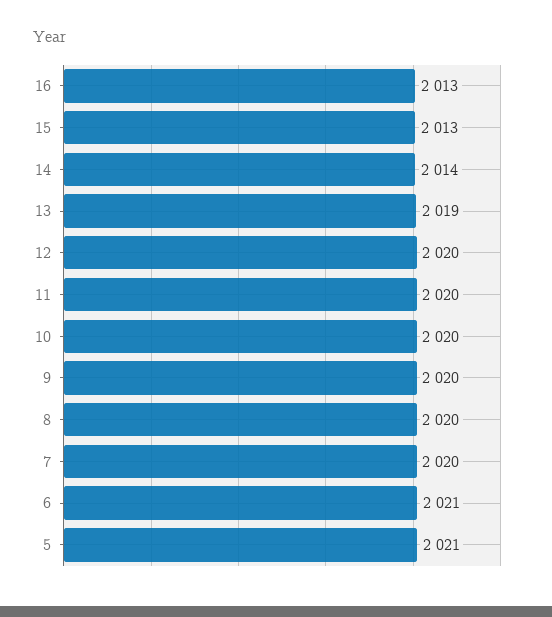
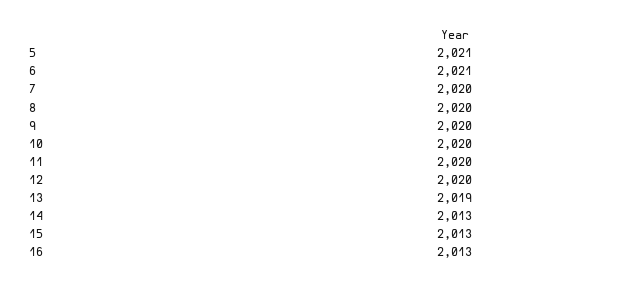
14: 2014 -> 2013

